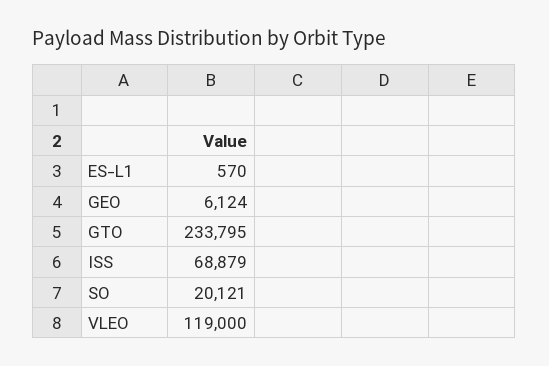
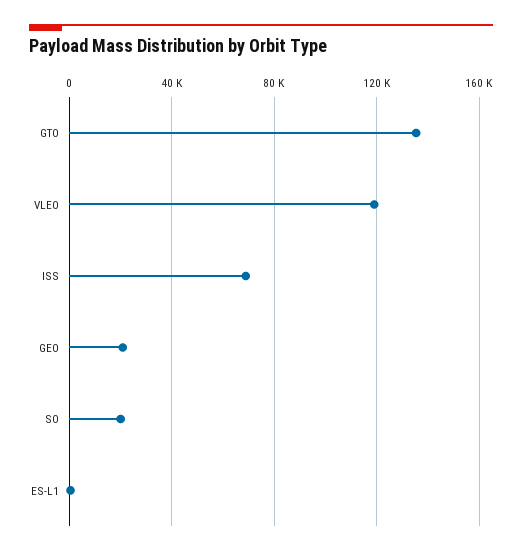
GEO: 6124 -> 20000
GTO: 233795 -> 135000

